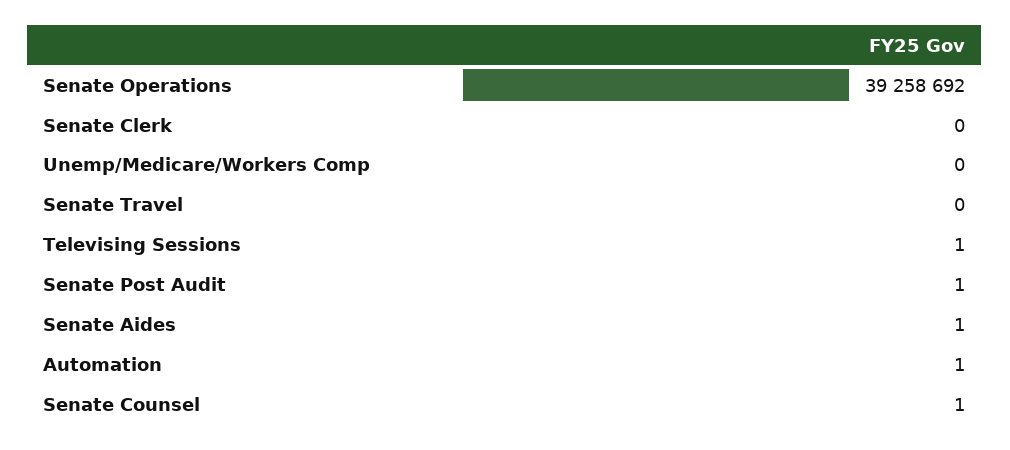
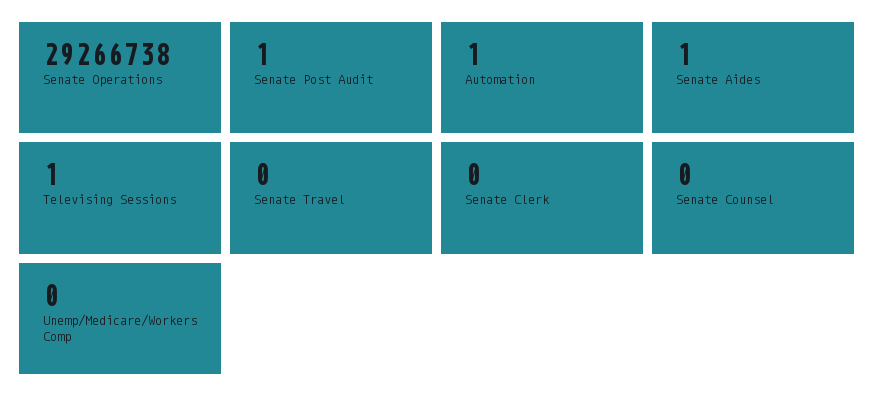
Senate Operations: 39258692 -> 29266738
Senate Counsel: 1 -> 0

